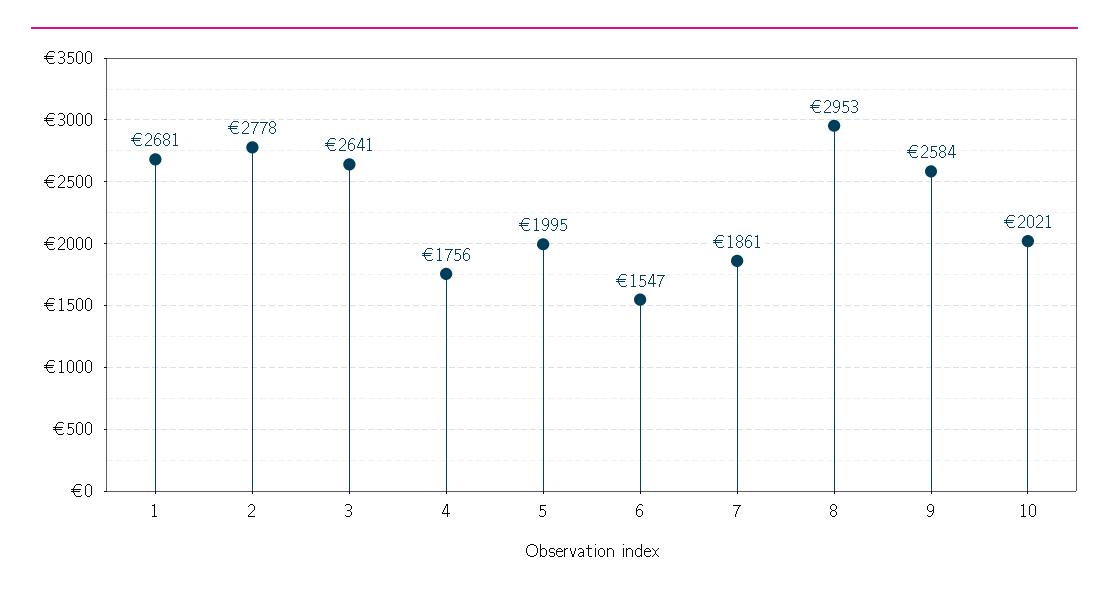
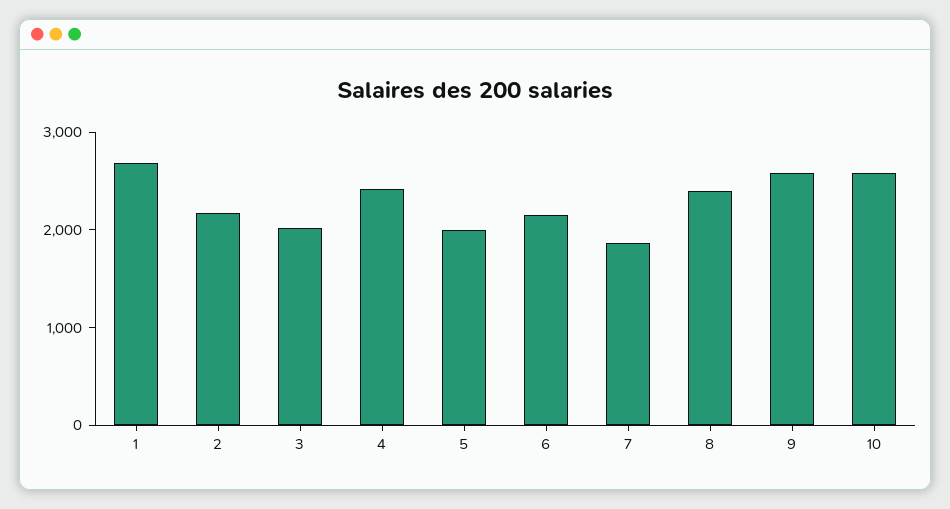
2: 2778 -> 2200
3: 2641 -> 2000
4: 1756 -> 2400
6: 1547 -> 2200
8: 2953 -> 2400
10: 2021 -> 2600

